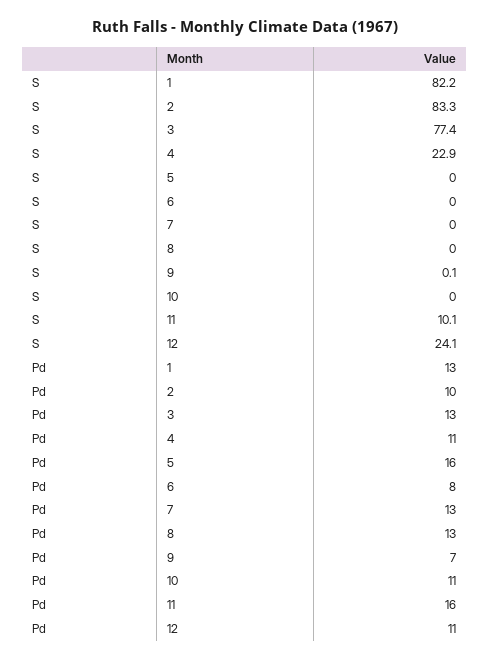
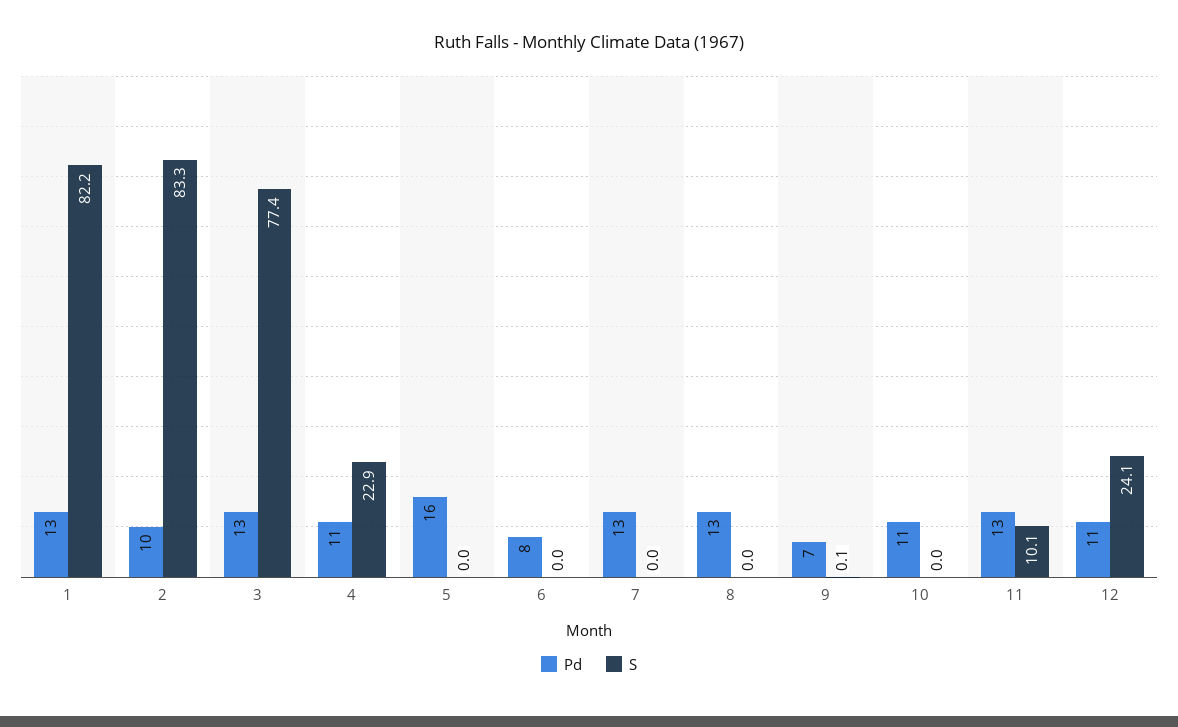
Pd, 11: 16 -> 13

